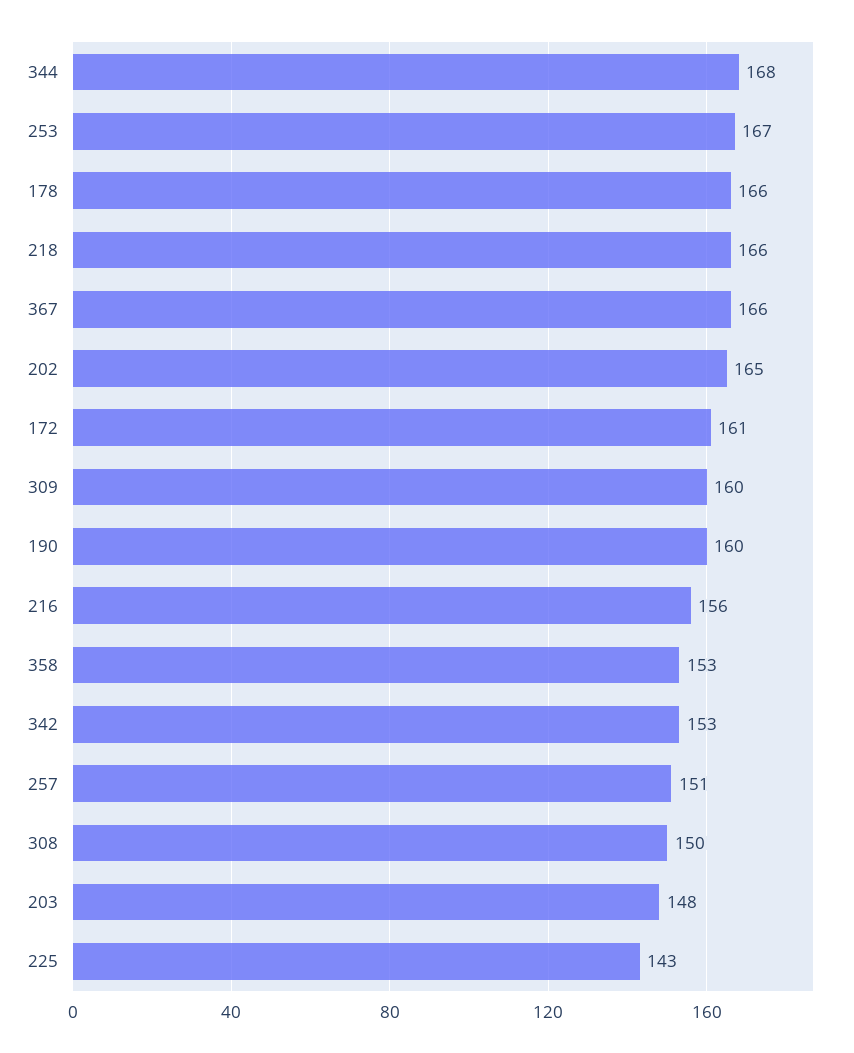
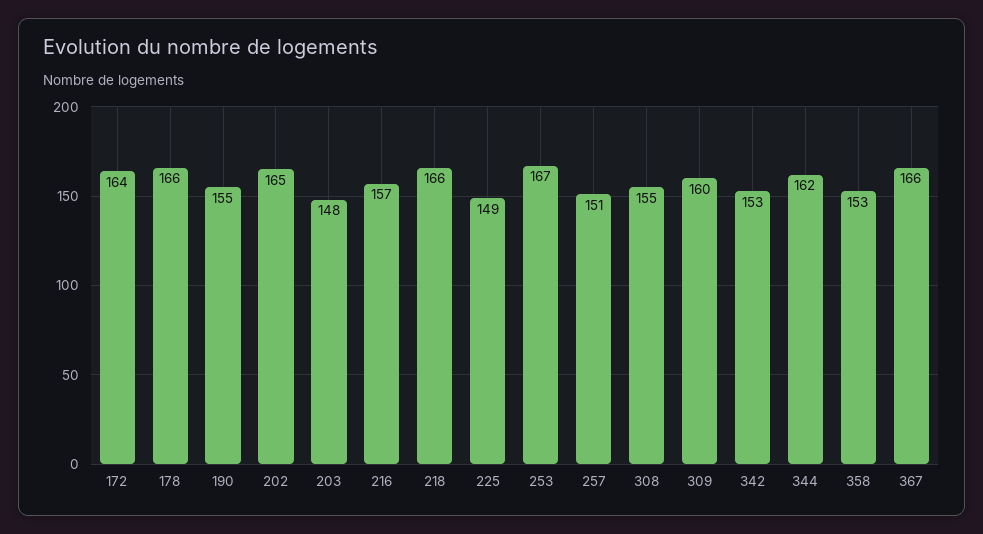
344: 168 -> 162
172: 161 -> 164
190: 160 -> 155
216: 156 -> 157
308: 150 -> 155
225: 143 -> 149

